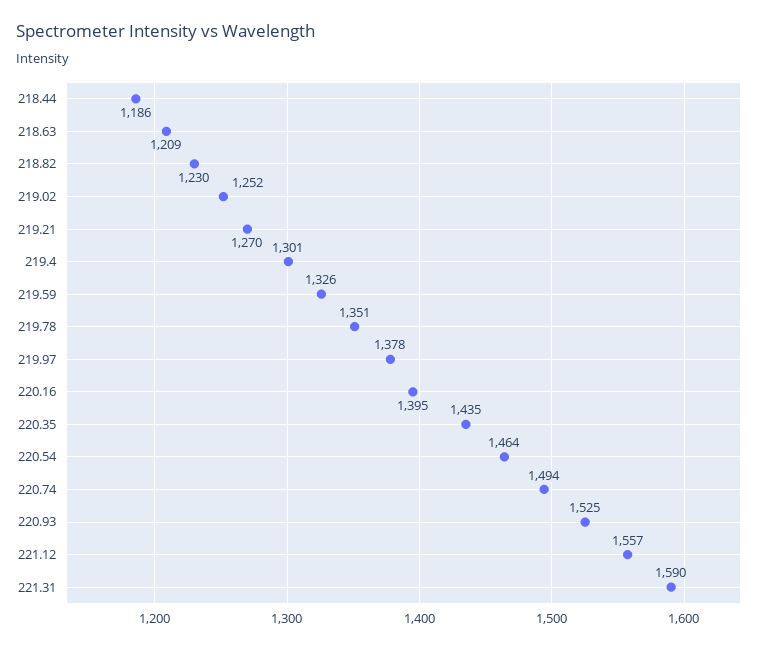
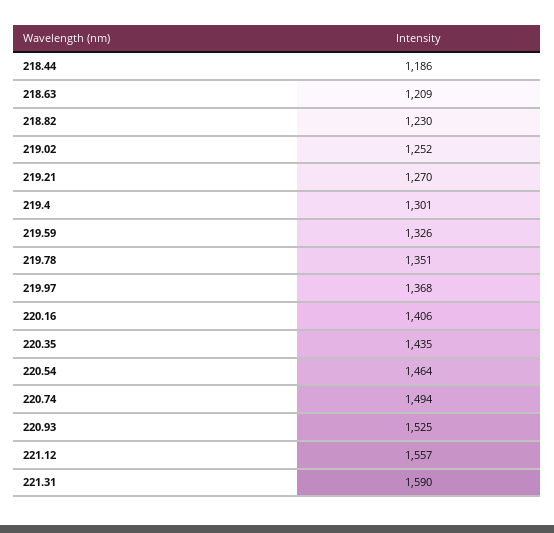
219.97: 1378 -> 1368
220.16: 1395 -> 1406

